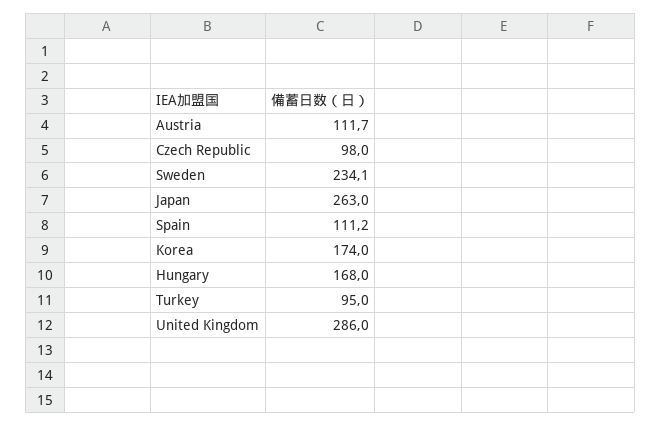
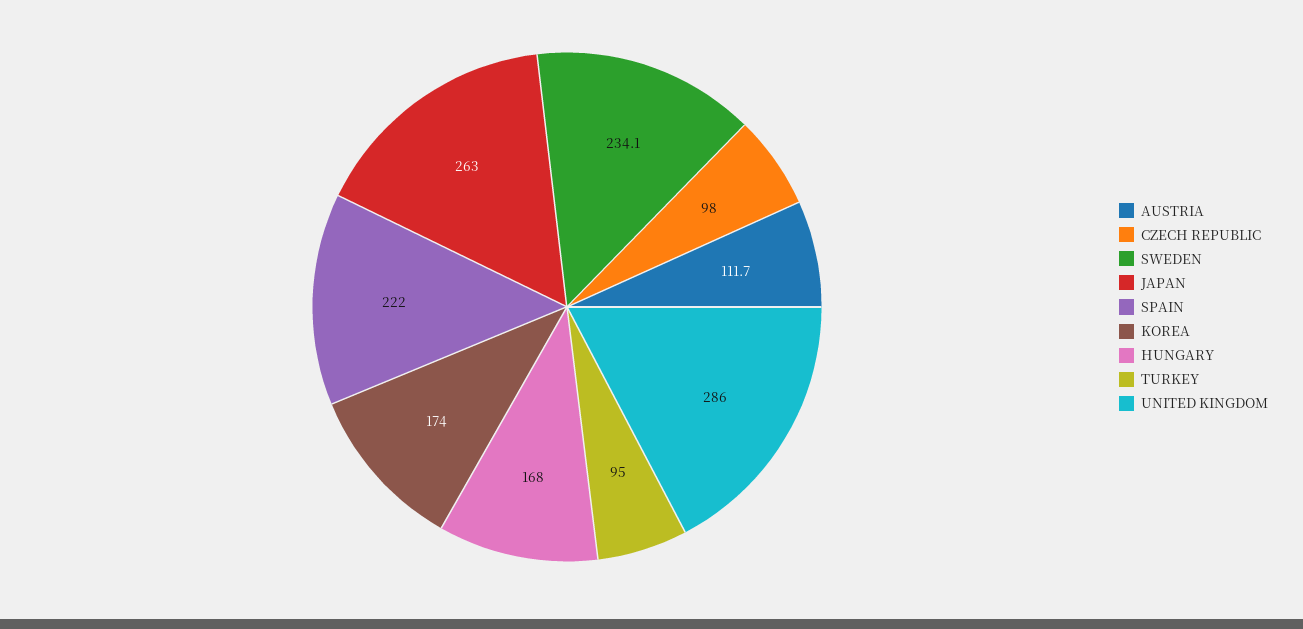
Spain: 111.2 -> 222

